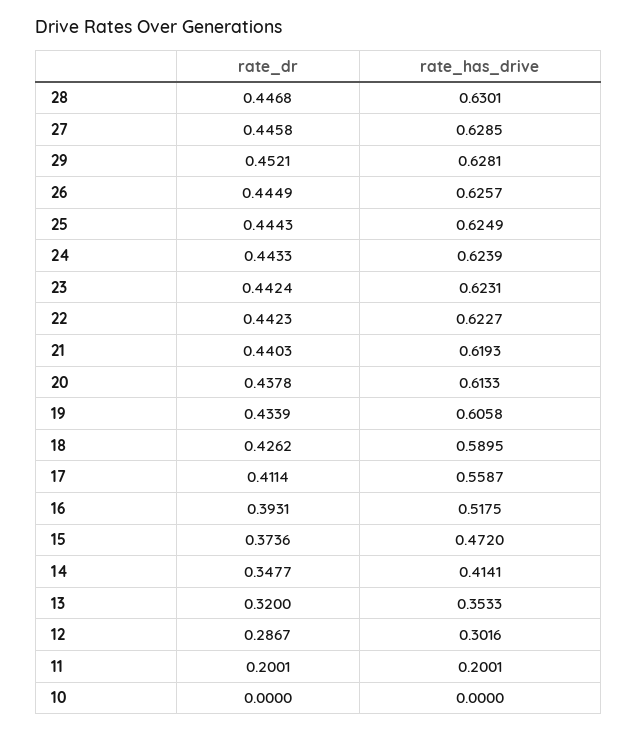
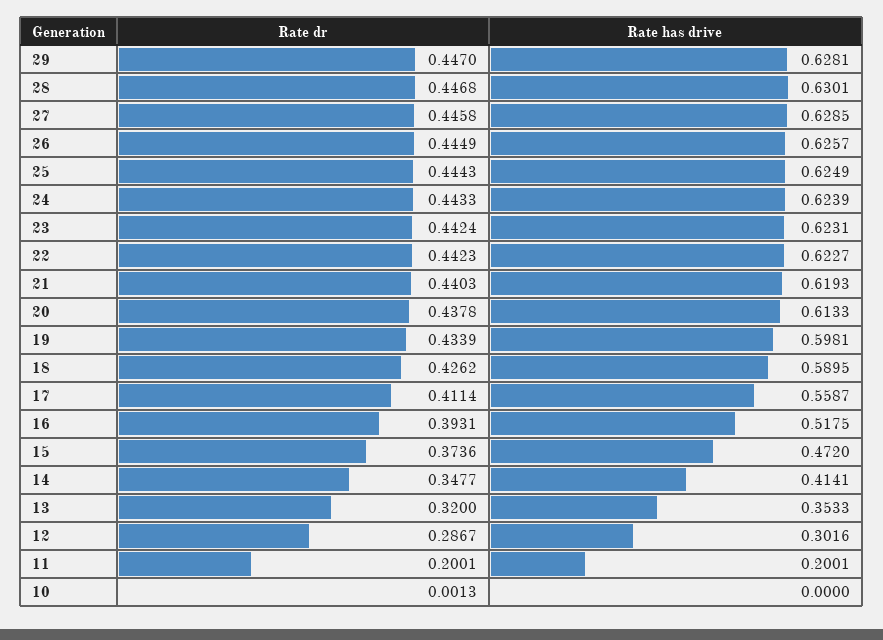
rate_dr, 29: 0.4521 -> 0.447
rate_has_drive, 19: 0.6058 -> 0.5981
rate_dr, 10: 0 -> 0.0013

